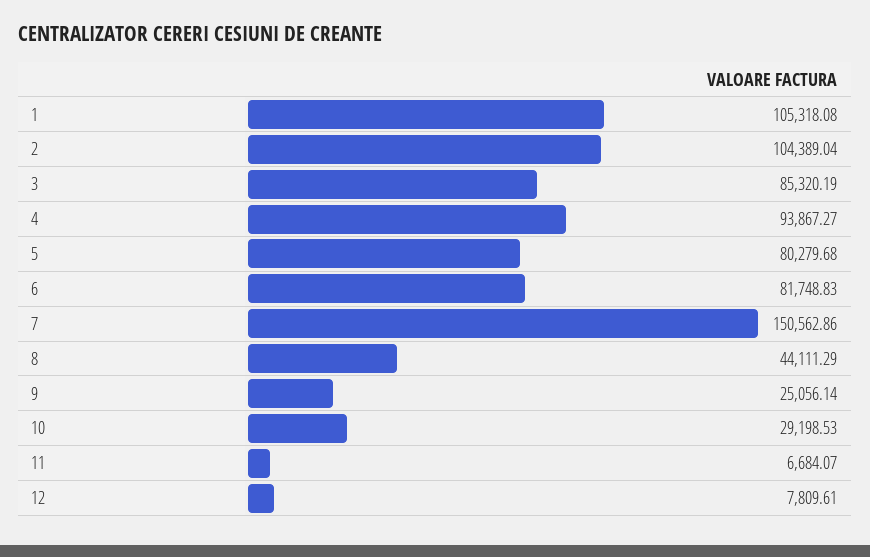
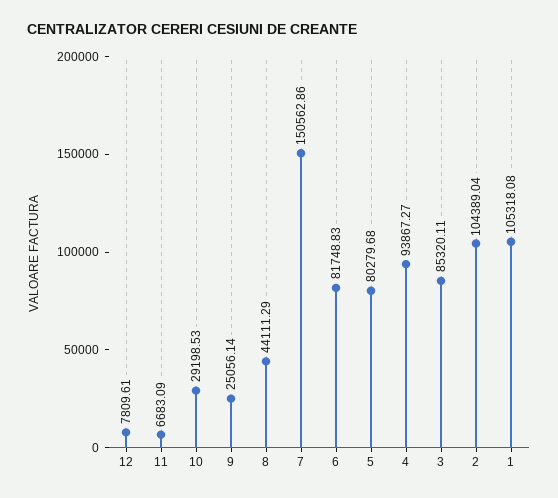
3: 85320.19 -> 85320.11
11: 6684.07 -> 6683.09

